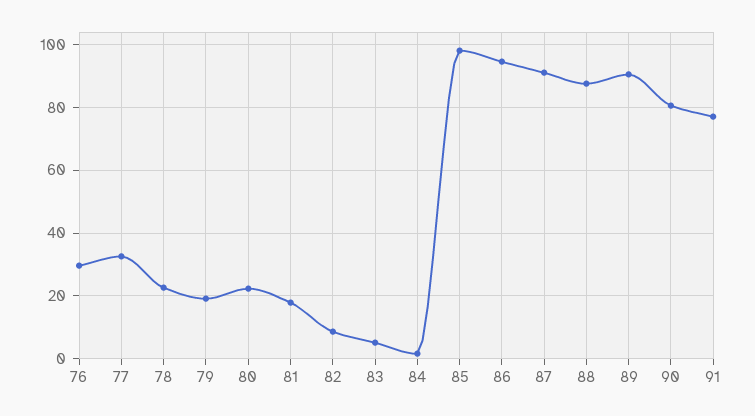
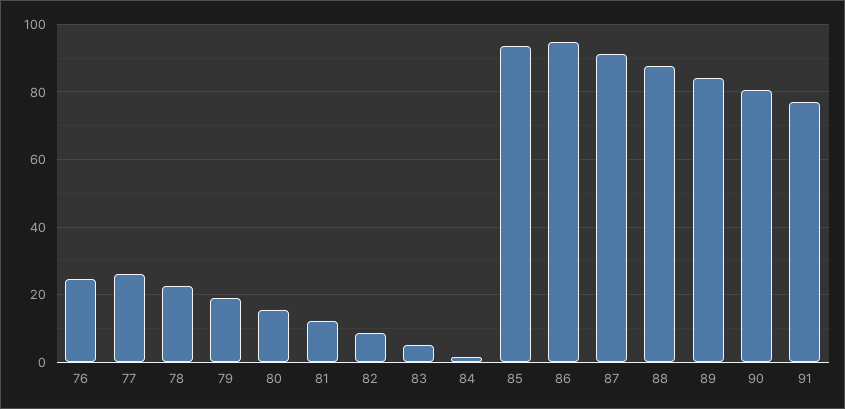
76: 30 -> 24
77: 32 -> 26
80: 22 -> 16
81: 18 -> 12
85: 98 -> 94
89: 90 -> 84

